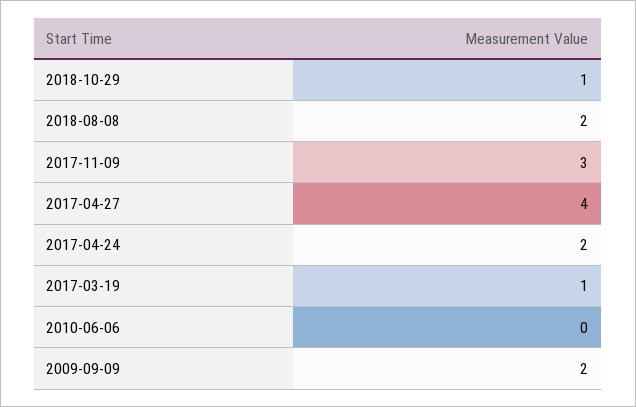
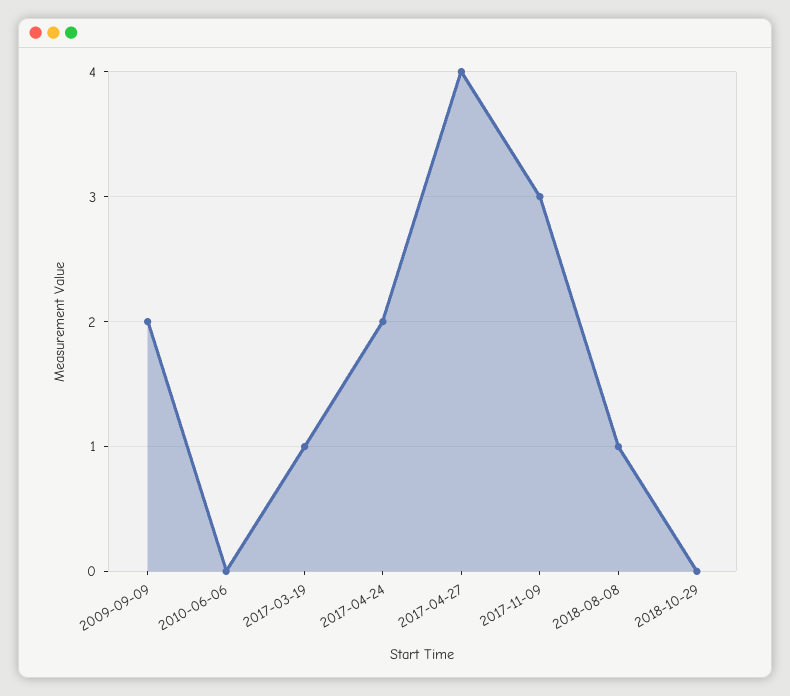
2018-10-29: 1 -> 0
2018-08-08: 2 -> 1

